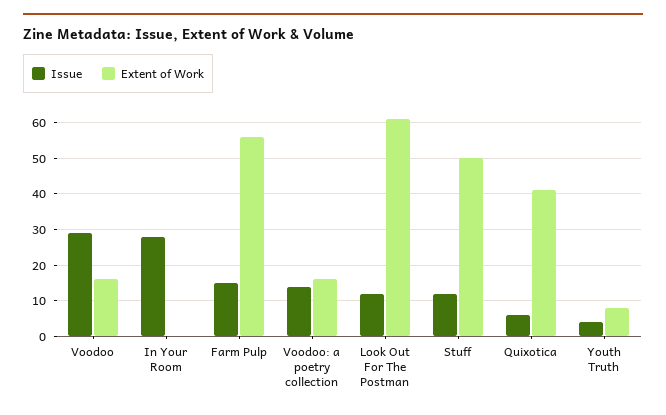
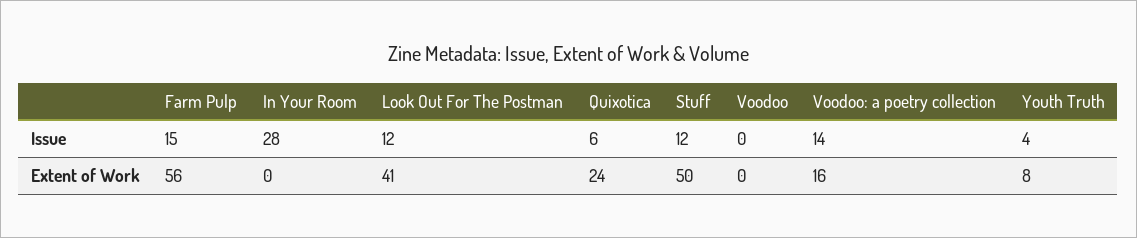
Issue, Voodoo: 30 -> 0
Extent of Work, Voodoo: 15 -> 0
Extent of Work, Look Out For The Postman: 60 -> 41
Extent of Work, Quixotica: 40 -> 24

